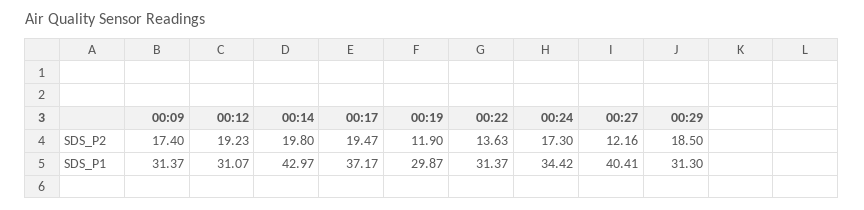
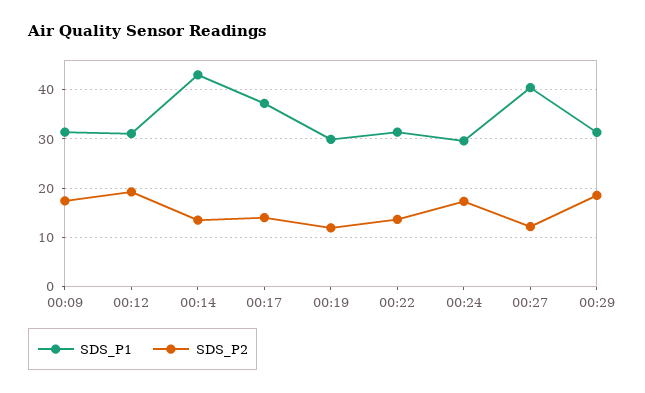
SDS_P2, 00:14: 19.8 -> 14
SDS_P2, 00:17: 19.47 -> 14
SDS_P1, 00:24: 34.42 -> 30

